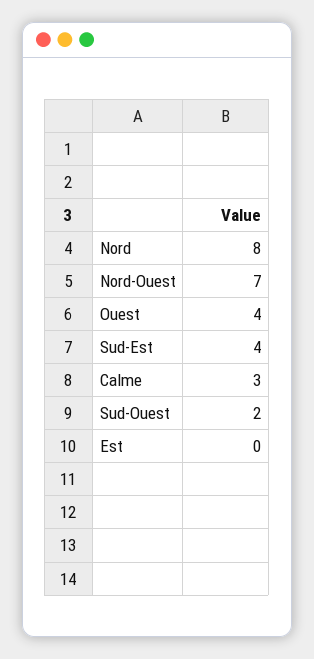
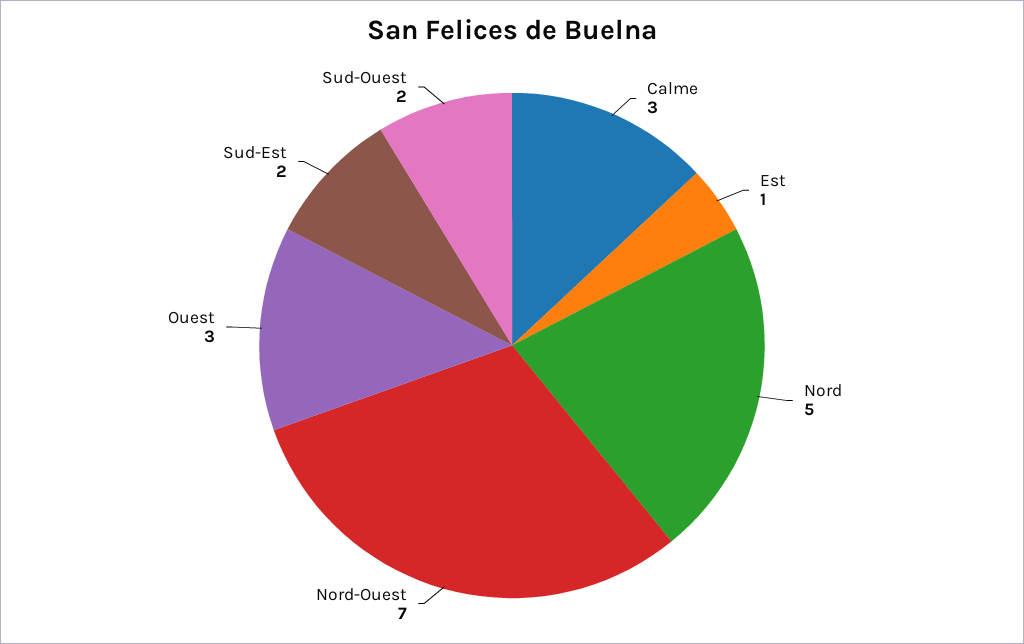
Nord: 8 -> 5
Ouest: 4 -> 3
Sud-Est: 4 -> 2
Est: 0 -> 1

